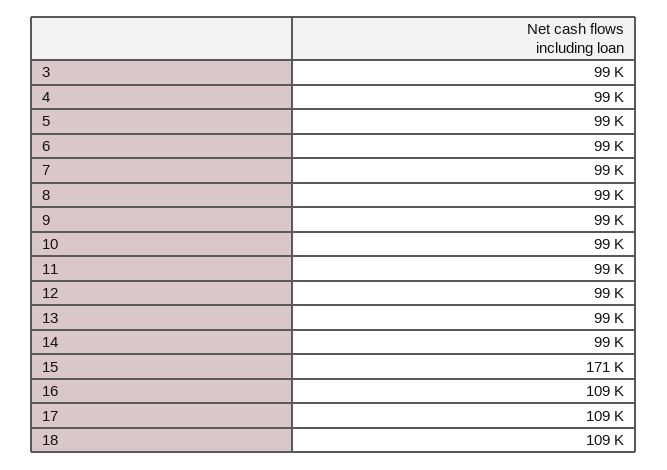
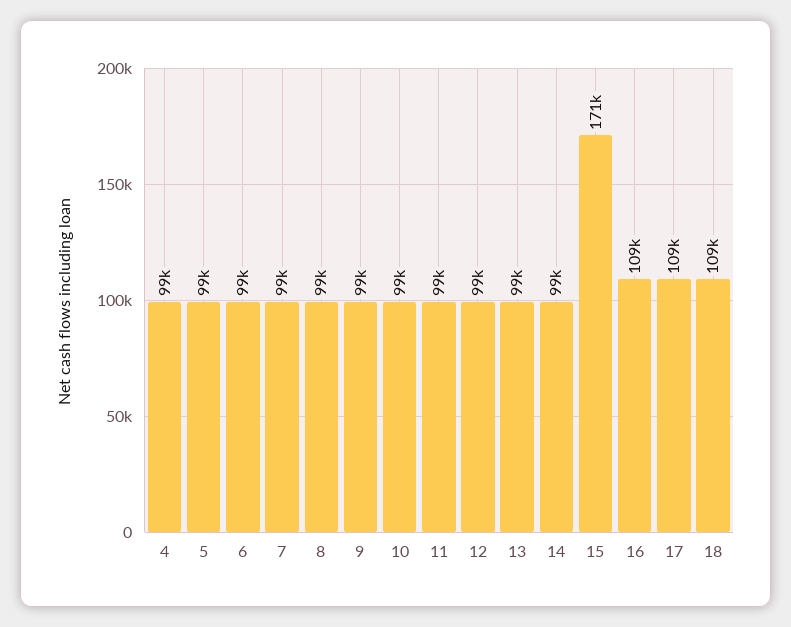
3: 99000 -> none

